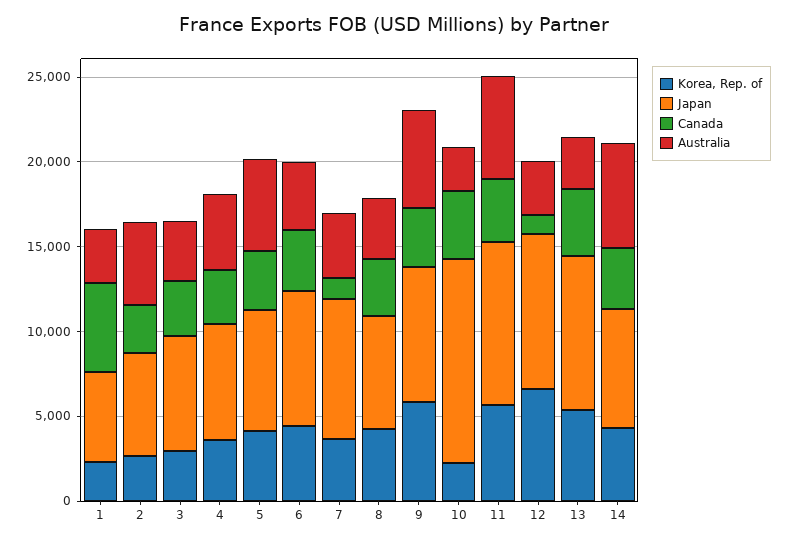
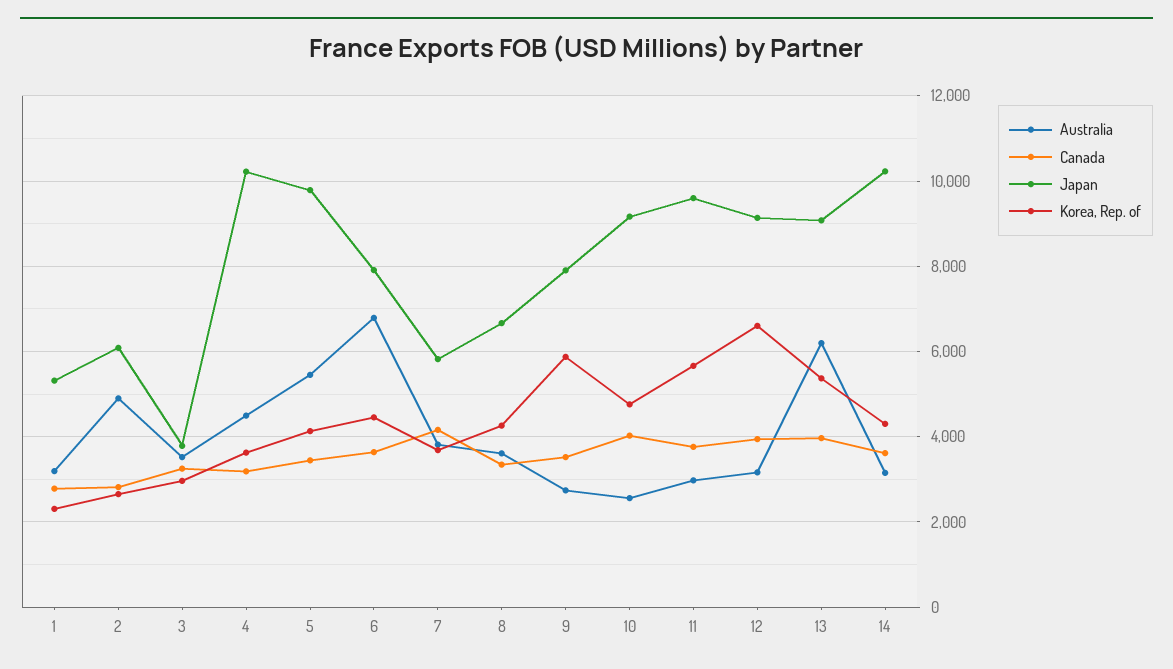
Canada, 1: 5000 -> 2800
Japan, 3: 7000 -> 3800
Japan, 4: 7000 -> 10200
Japan, 5: 7000 -> 9800
Australia, 6: 4000 -> 6800
Japan, 7: 8000 -> 5800
Canada, 7: 1000 -> 4200
Australia, 9: 6000 -> 2800
Korea, Rep. of, 10: 2000 -> 4800
Japan, 10: 12000 -> 9200
Australia, 11: 6000 -> 3000
Canada, 12: 1000 -> 4000
Australia, 13: 3000 -> 6200
Japan, 14: 7000 -> 10200
Australia, 14: 6000 -> 3200

